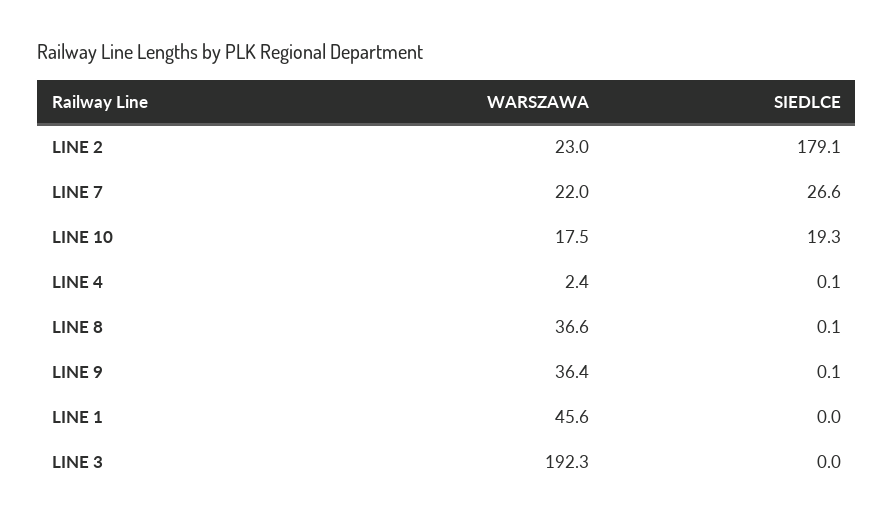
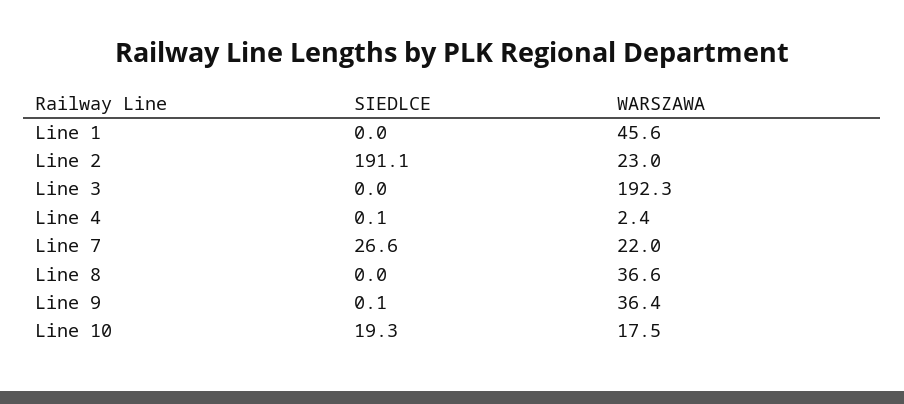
SIEDLCE, LINE 2: 179.1 -> 191.1
SIEDLCE, LINE 8: 0.1 -> 0

